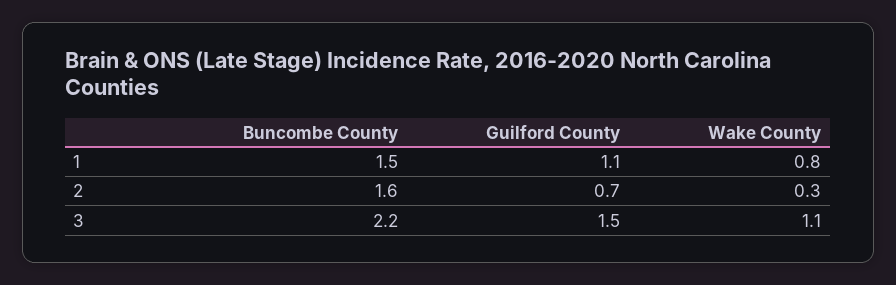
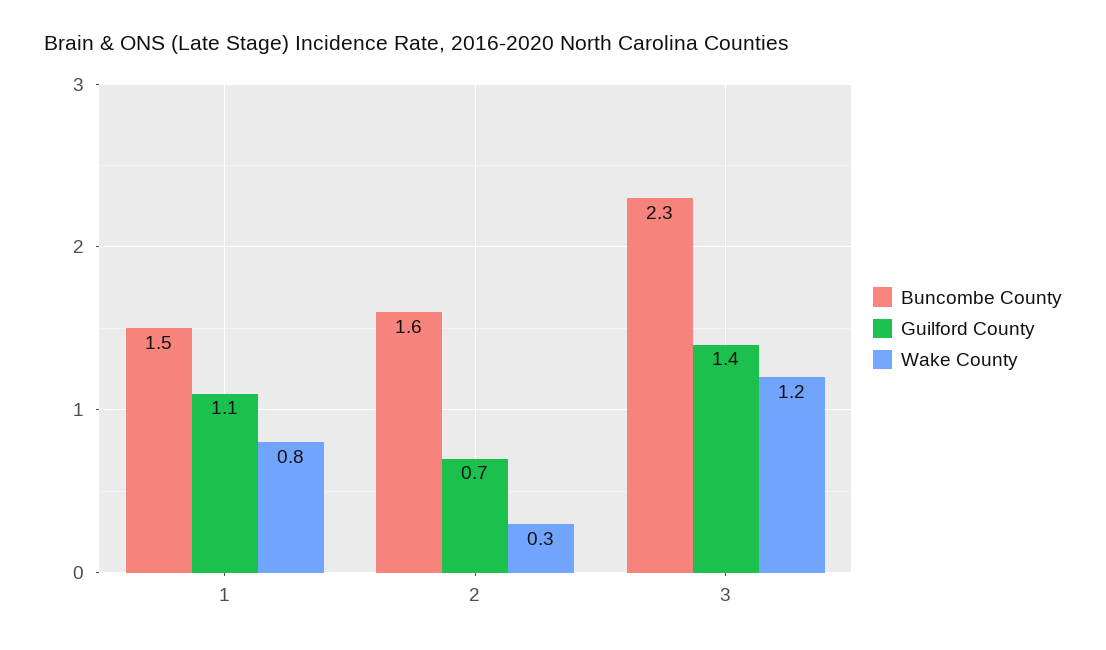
Buncombe County, 3: 2.2 -> 2.3
Guilford County, 3: 1.5 -> 1.4
Wake County, 3: 1.1 -> 1.2

